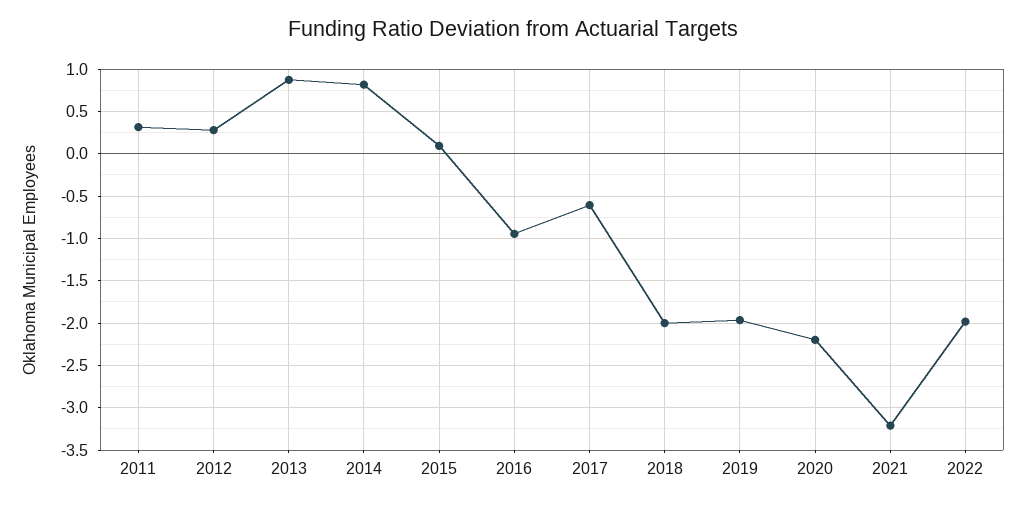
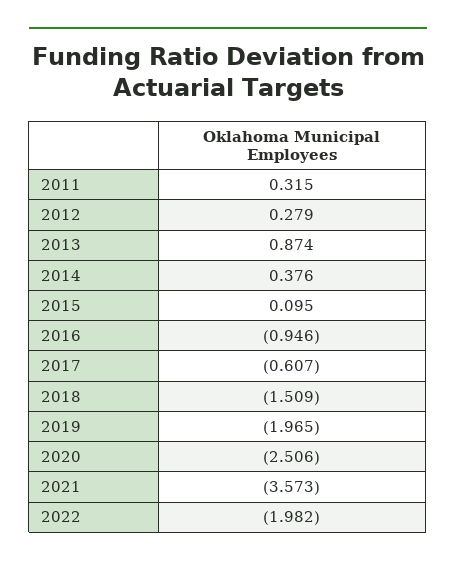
2014: 0.8 -> 0.376
2018: -2 -> -1.509
2020: -2.2 -> -2.506
2021: -3.2 -> -3.573

